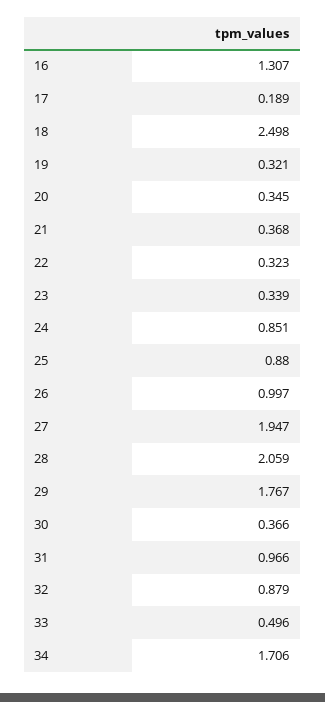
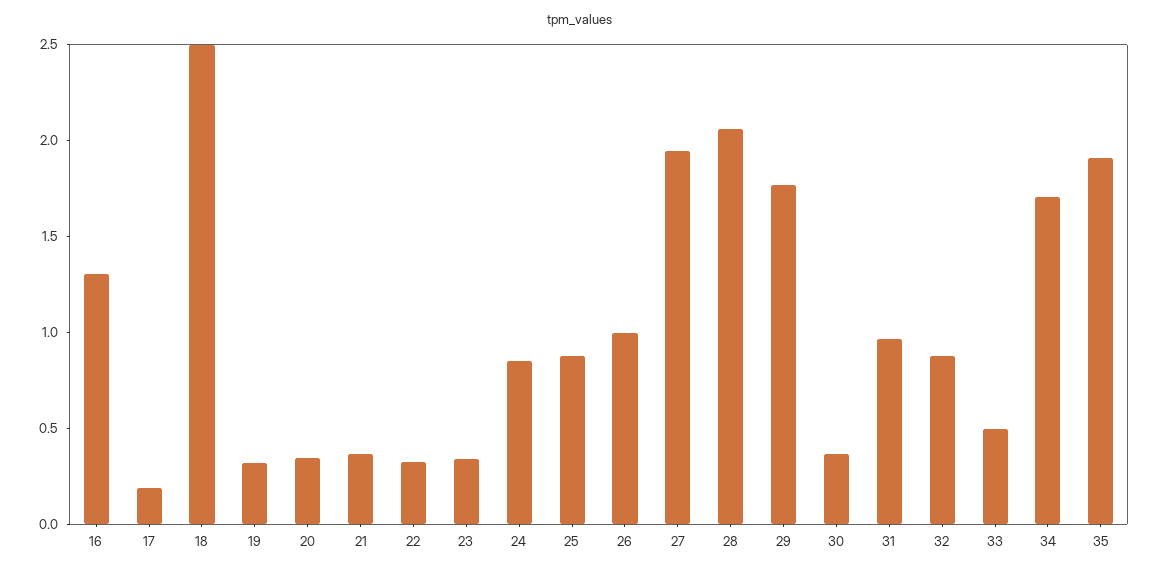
35: none -> 1.9

